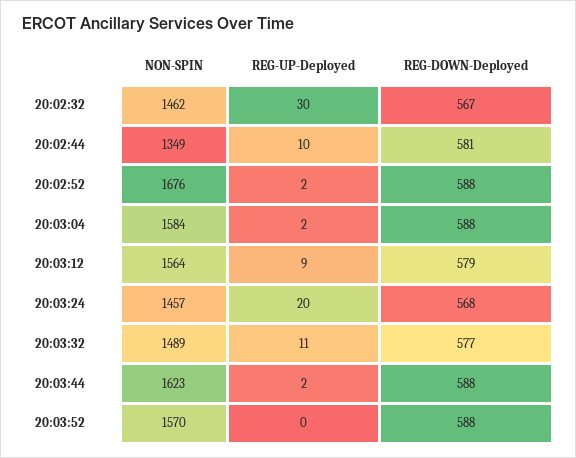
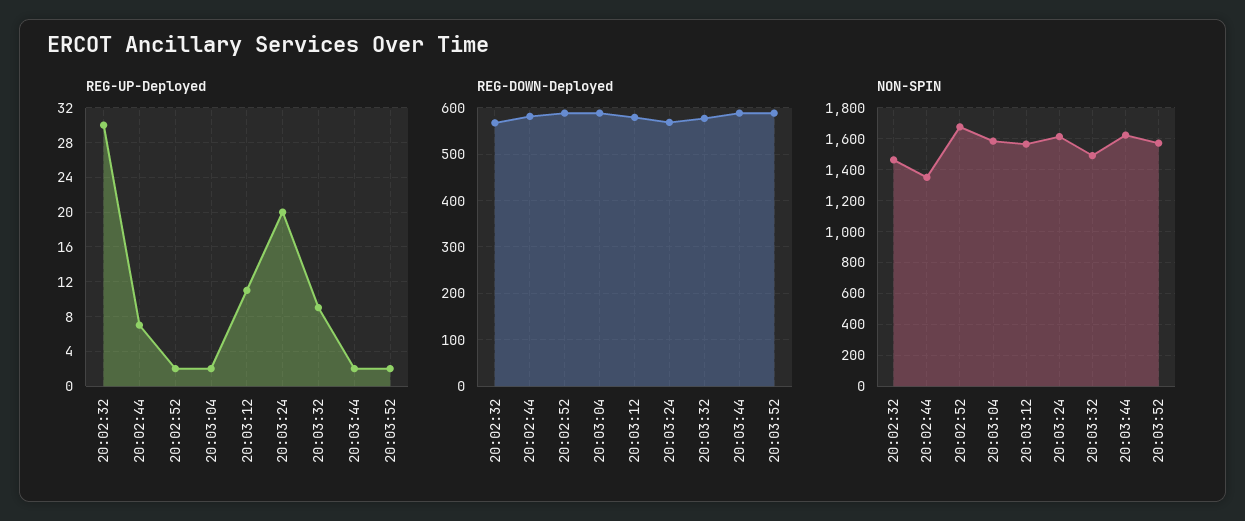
REG-UP-Deployed, 20:02:44: 10 -> 7
REG-UP-Deployed, 20:03:12: 9 -> 11
NON-SPIN, 20:03:24: 1457 -> 1600
REG-UP-Deployed, 20:03:32: 11 -> 9
REG-UP-Deployed, 20:03:52: 0 -> 2

